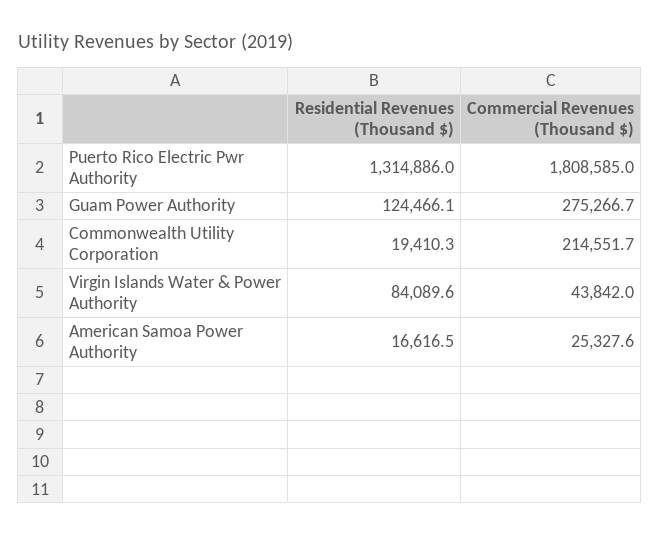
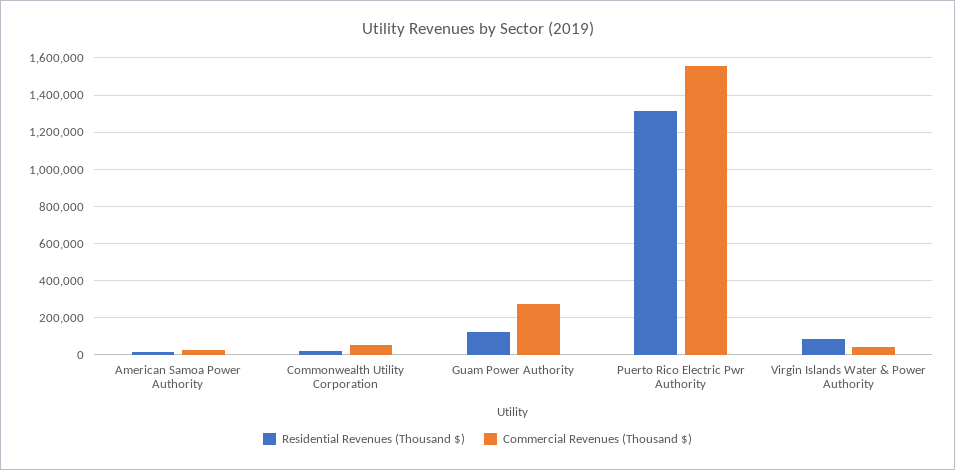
Commercial Revenues (Thousand $), Puerto Rico Electric Pwr Authority: 1808585 -> 1550000
Commercial Revenues (Thousand $), Commonwealth Utility Corporation: 214551.7 -> 50000

